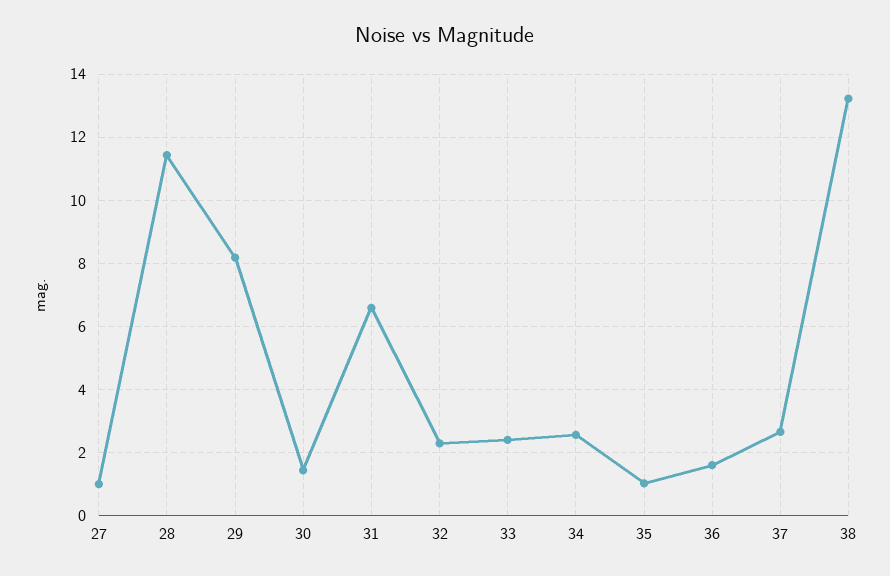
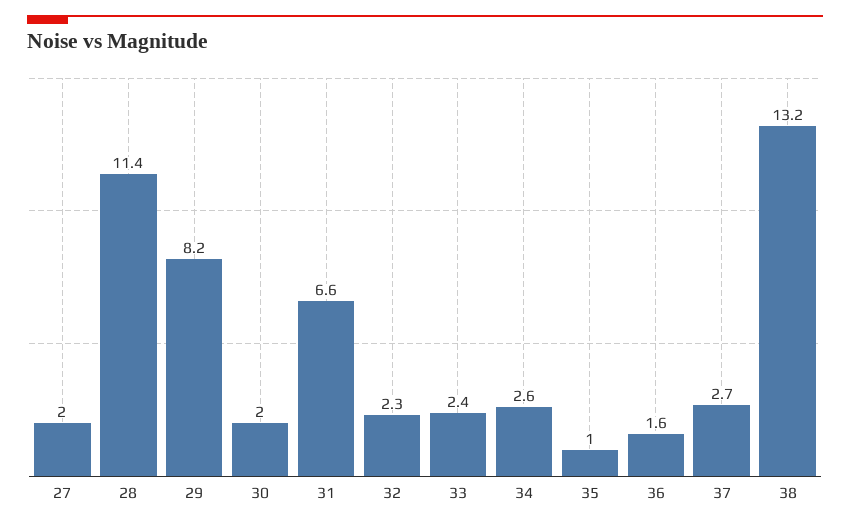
27: 1 -> 2
30: 1.4 -> 2

